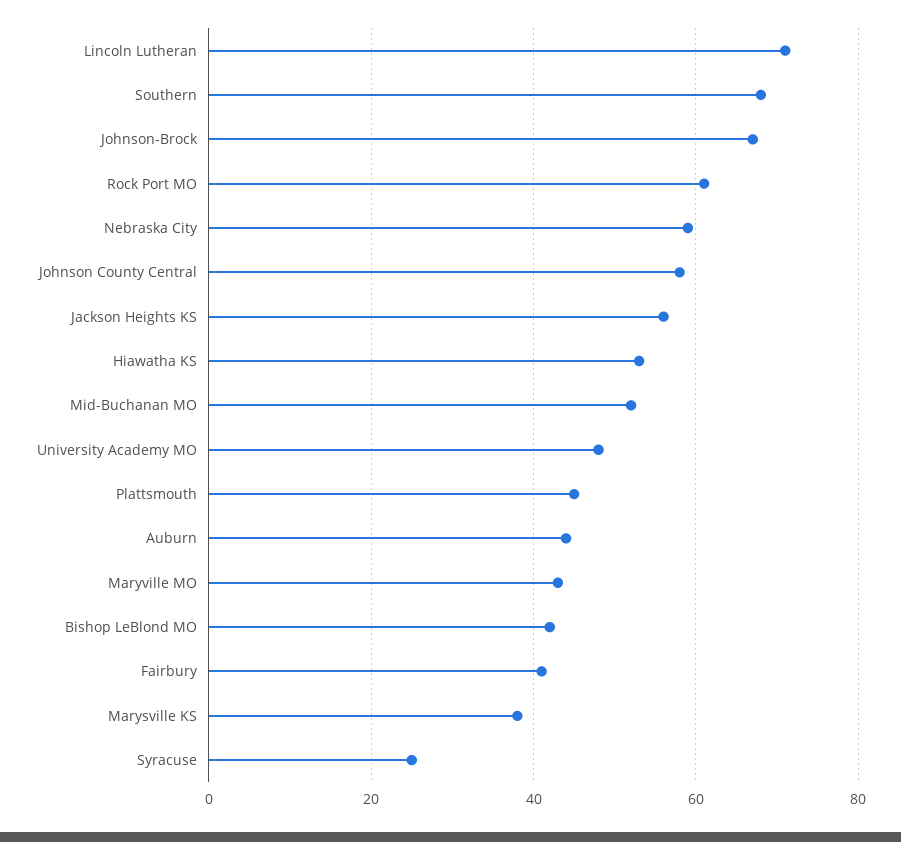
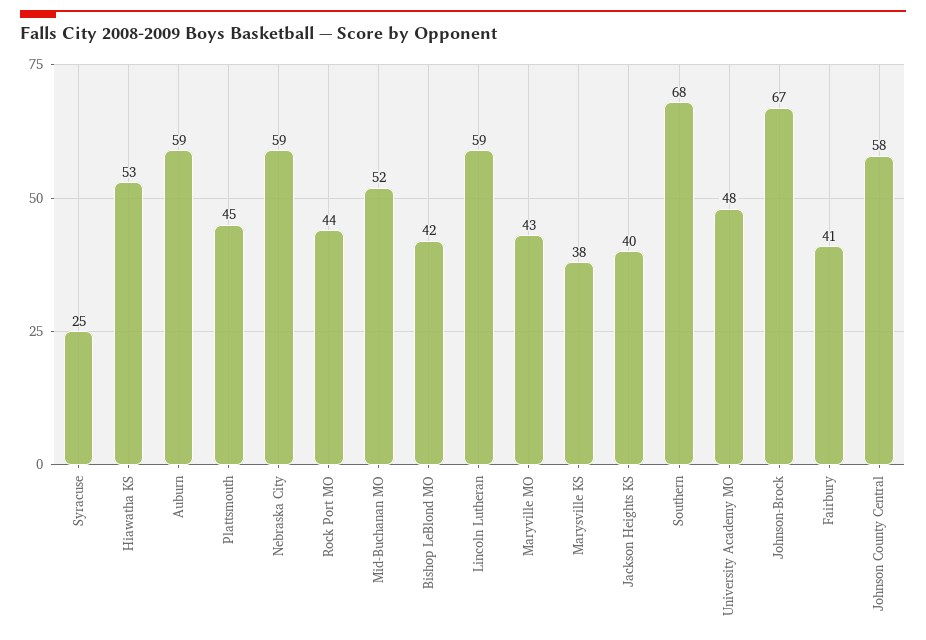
Lincoln Lutheran: 70 -> 59
Rock Port MO: 60 -> 44
Jackson Heights KS: 55 -> 40
Auburn: 45 -> 59

